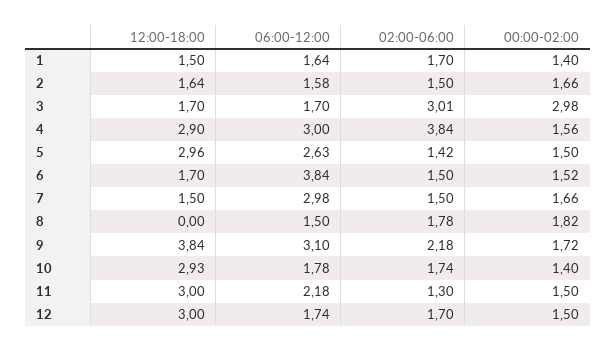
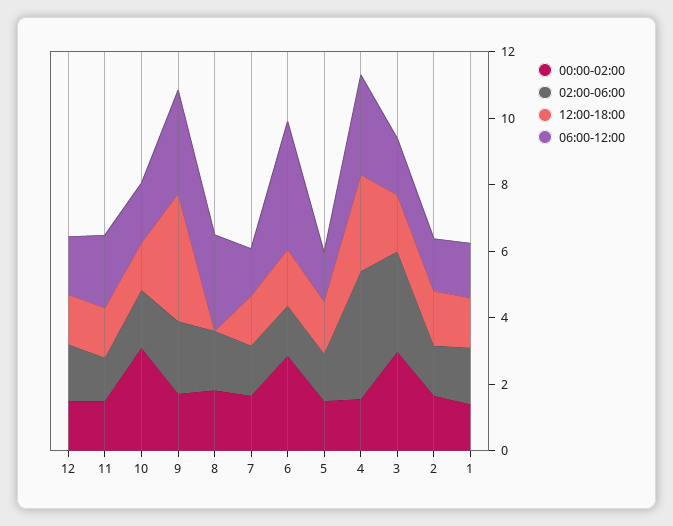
12:00-18:00, 5: 2.96 -> 1.5
06:00-12:00, 5: 2.63 -> 1.5
00:00-02:00, 6: 1.52 -> 3
06:00-12:00, 7: 2.98 -> 1.5
06:00-12:00, 8: 1.5 -> 3
12:00-18:00, 10: 2.93 -> 1.5
00:00-02:00, 10: 1.4 -> 3
12:00-18:00, 11: 3 -> 1.5
12:00-18:00, 12: 3 -> 1.5

